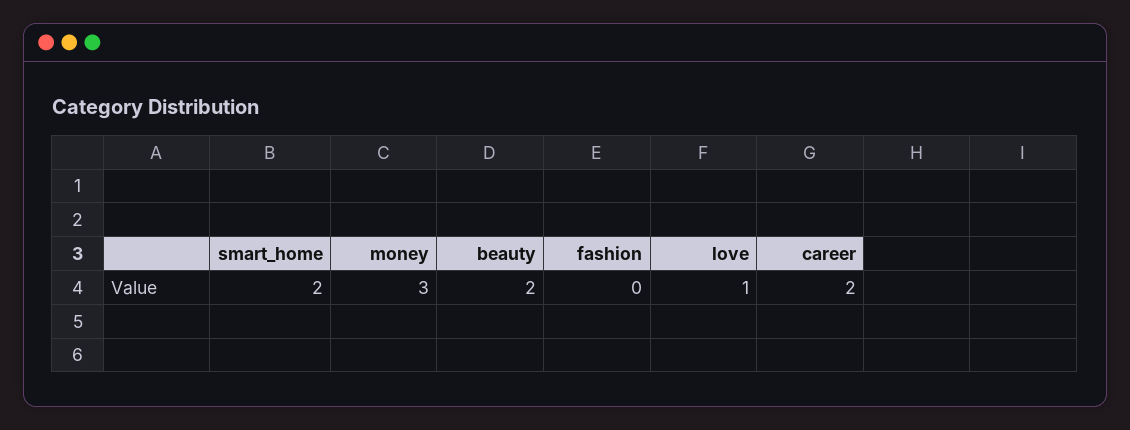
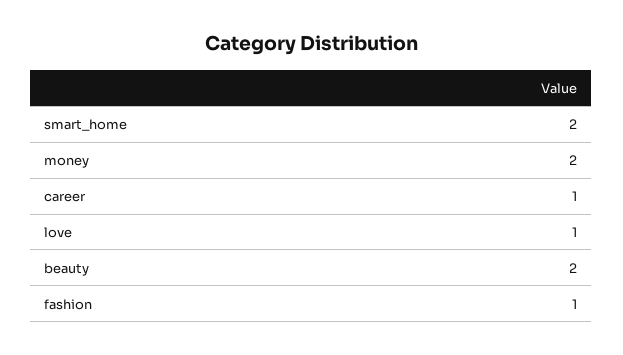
money: 3 -> 2
fashion: 0 -> 1
career: 2 -> 1

